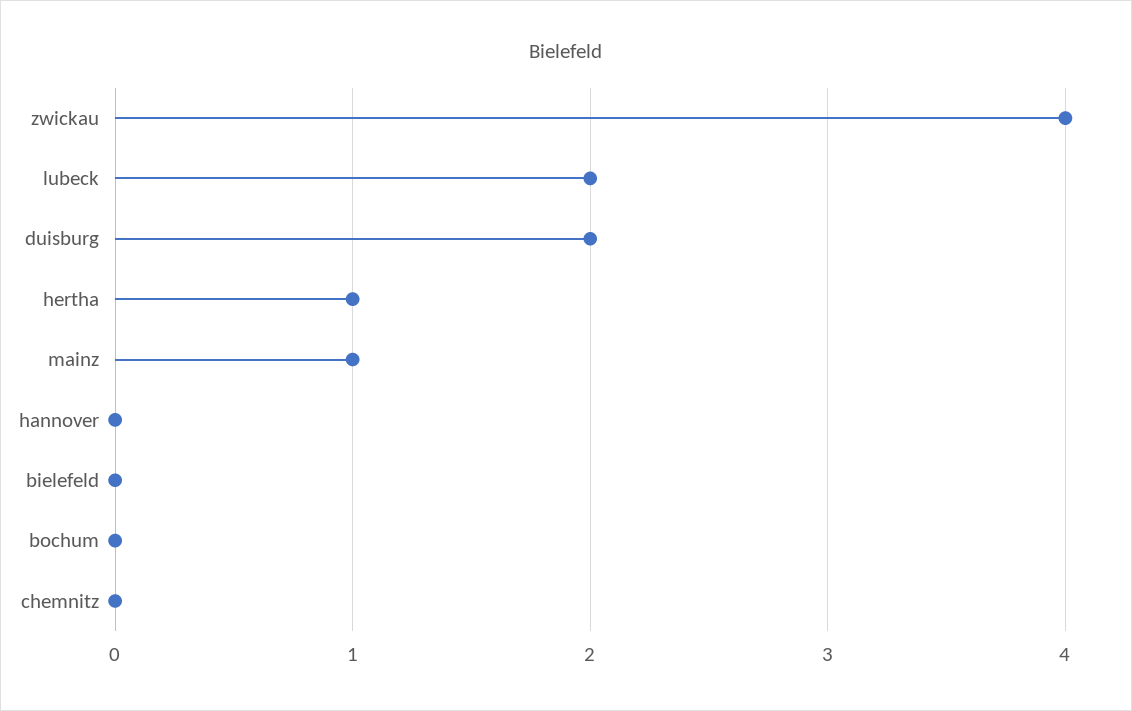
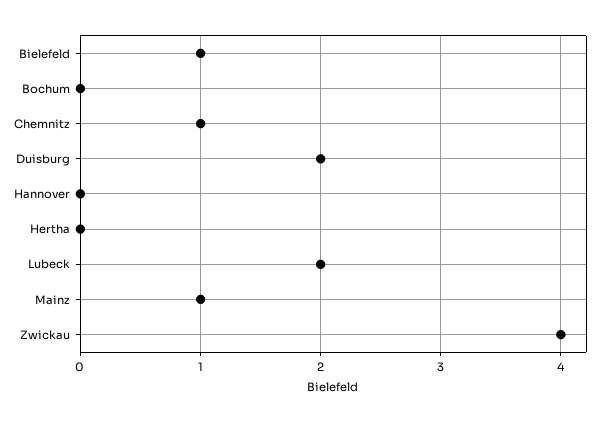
hertha: 1 -> 0
bielefeld: 0 -> 1
chemnitz: 0 -> 1

